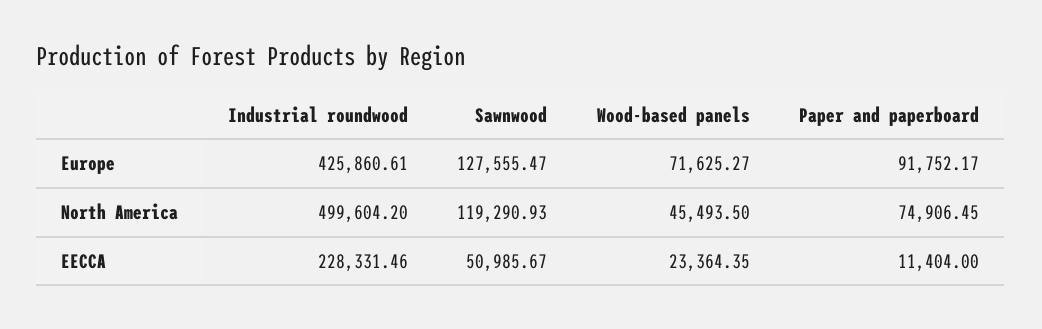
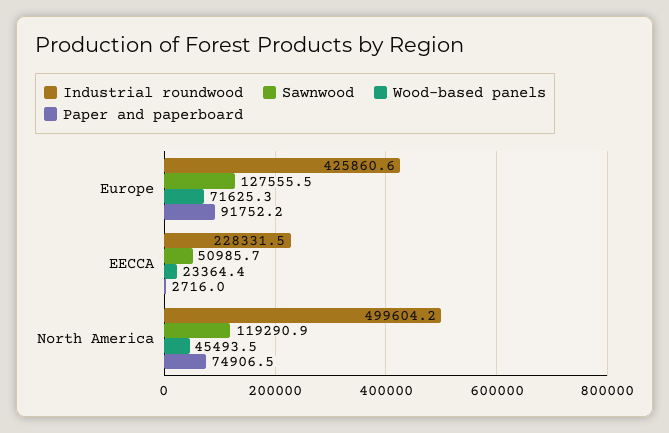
Paper and paperboard, EECCA: 11404 -> 2716

